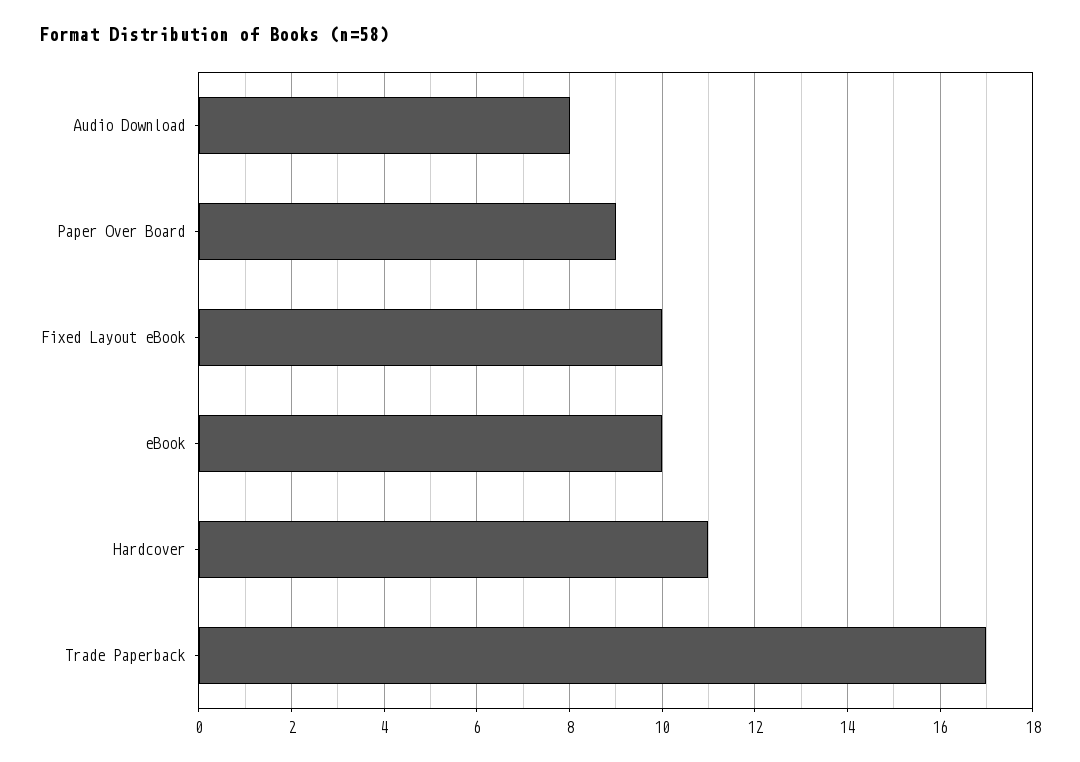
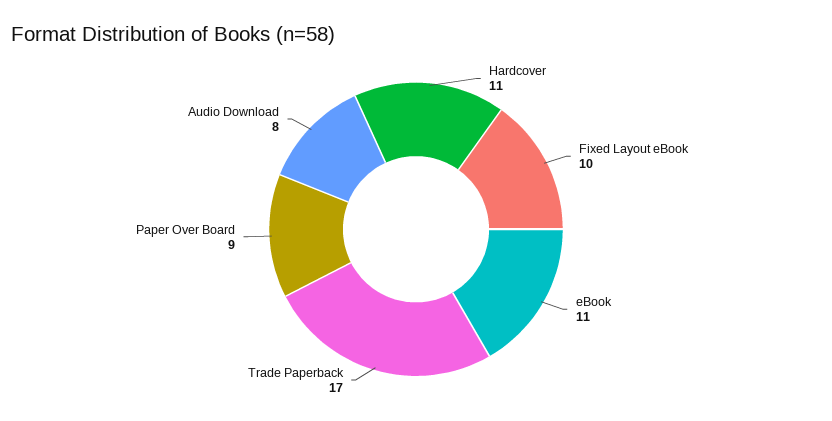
eBook: 10 -> 11

